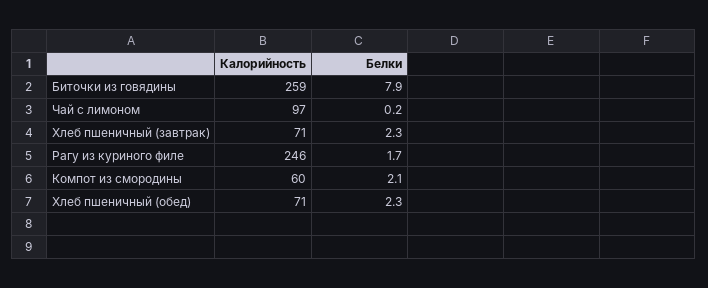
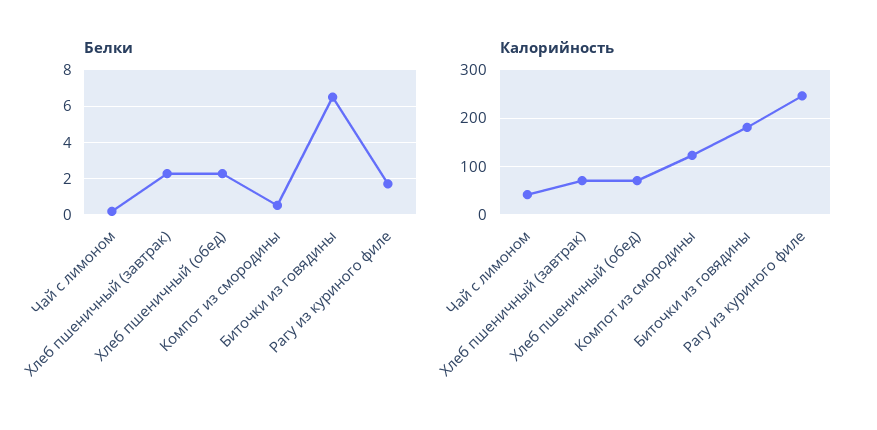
Калорийность, Биточки из говядины: 259 -> 180
Белки, Биточки из говядины: 7.9 -> 6.5
Калорийность, Чай с лимоном: 97 -> 40
Калорийность, Компот из смородины: 60 -> 120
Белки, Компот из смородины: 2.1 -> 0.5

